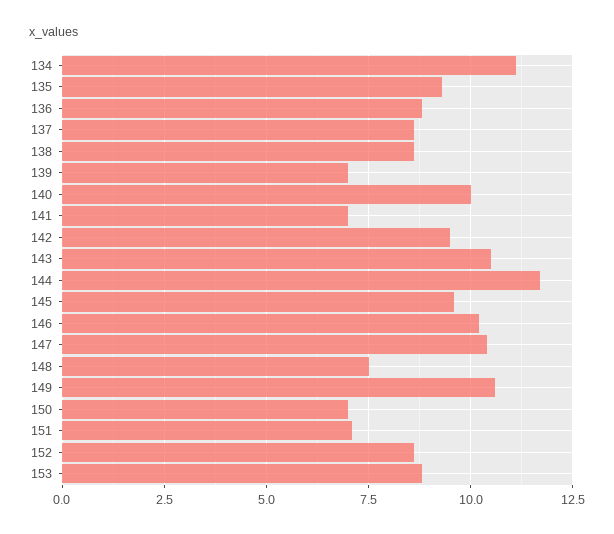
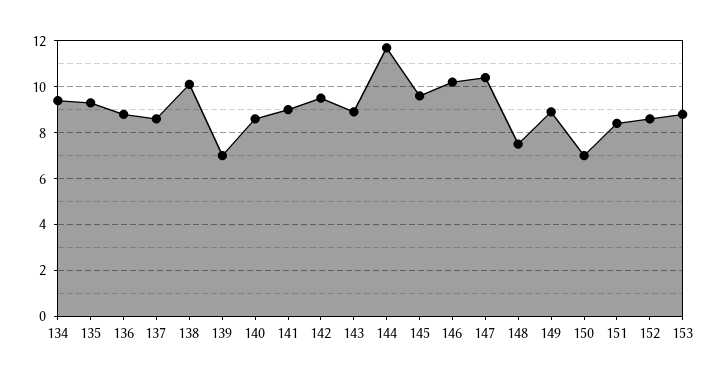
134: 11 -> 9.5
138: 8.5 -> 10
140: 10 -> 8.5
141: 7 -> 9
143: 10.5 -> 9
149: 10.5 -> 9
151: 7 -> 8.5

